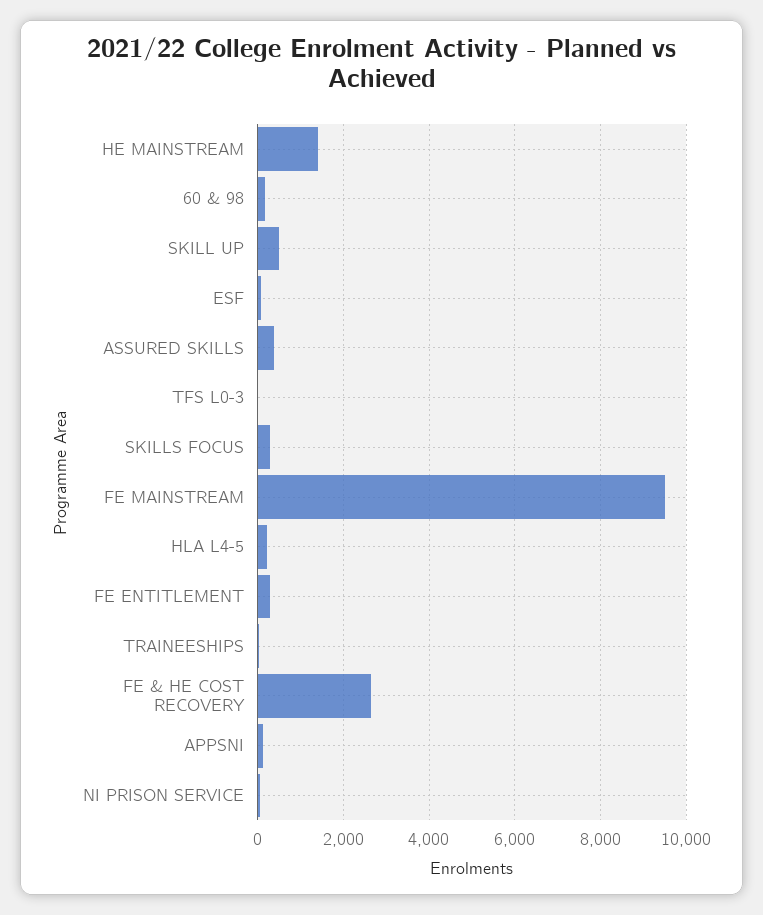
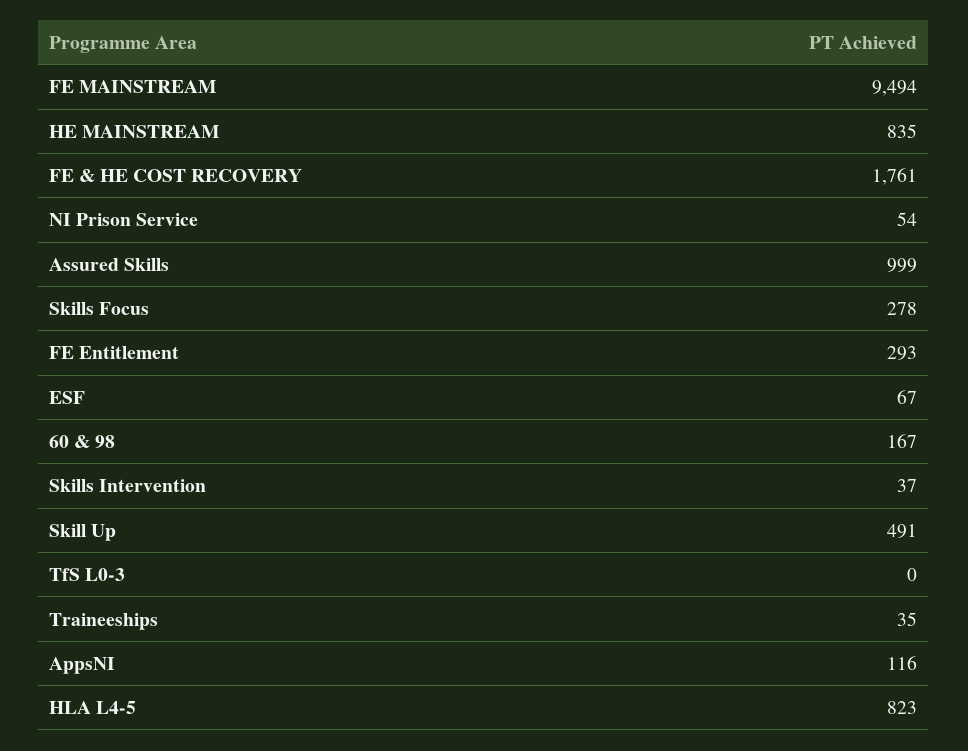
HE MAINSTREAM: 1400 -> 835
ASSURED SKILLS: 400 -> 999
HLA L4-5: 200 -> 823
FE & HE COST RECOVERY: 2600 -> 1761
Skills Intervention: none -> 37

